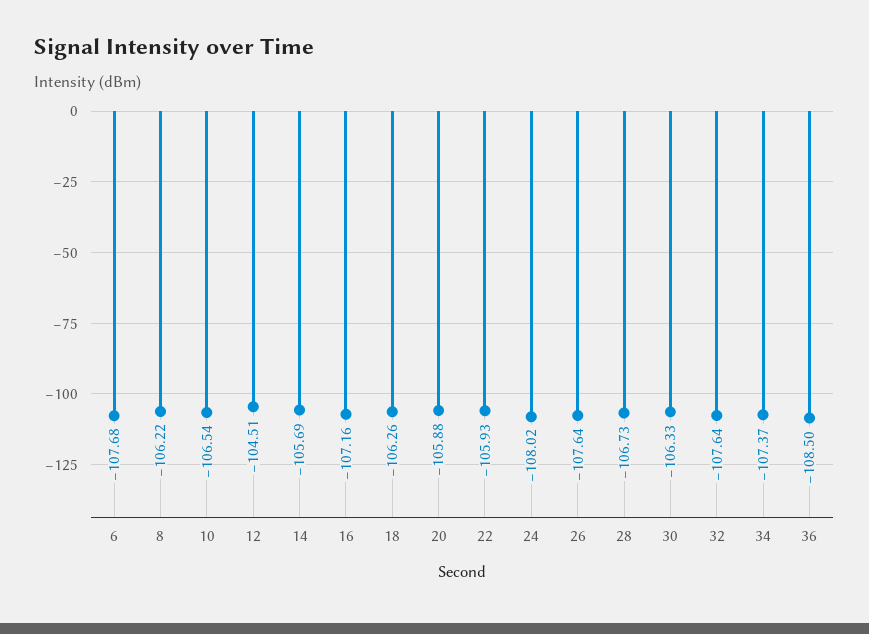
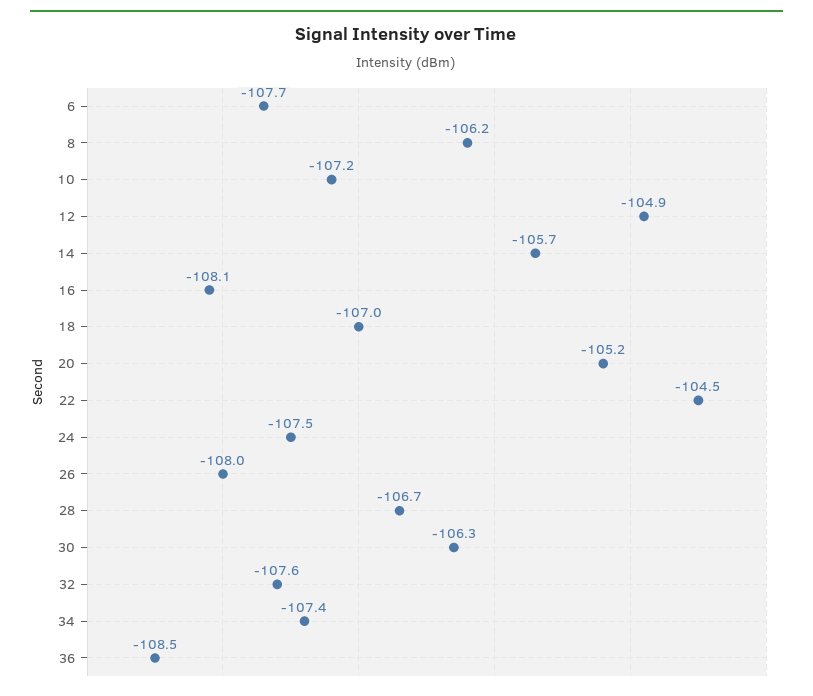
10: -106.54 -> -107.2
12: -104.51 -> -104.9
16: -107.16 -> -108.1
18: -106.26 -> -107
20: -105.88 -> -105.2
22: -105.93 -> -104.5
24: -108.02 -> -107.5
26: -107.64 -> -108

